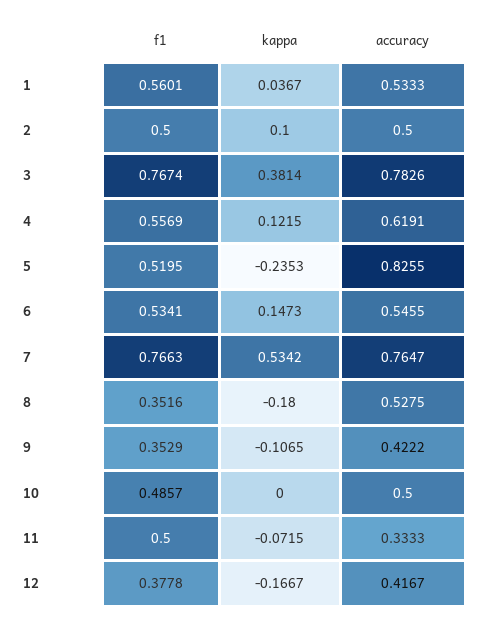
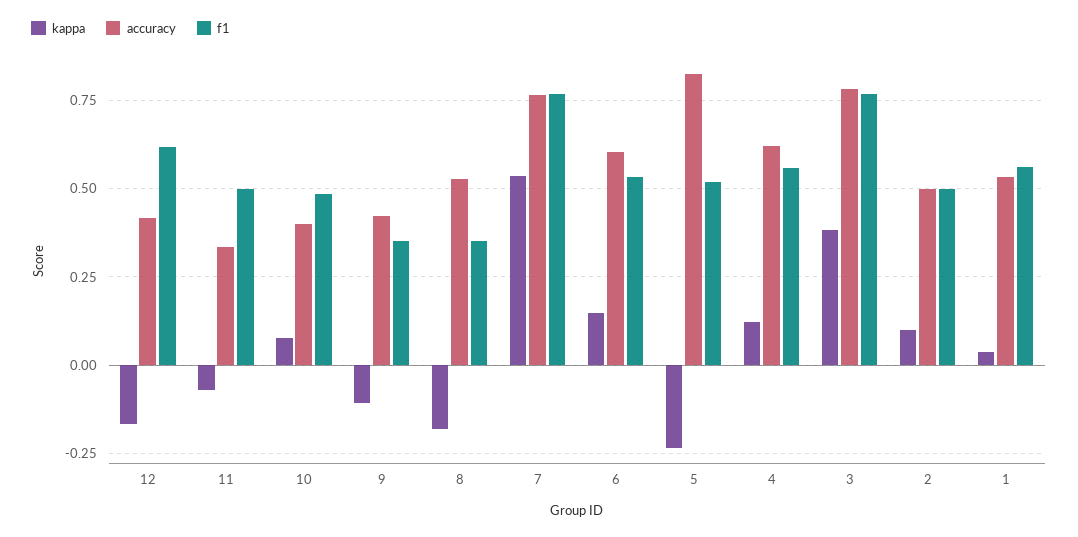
accuracy, 6: 0.5455 -> 0.6
kappa, 10: 0 -> 0.075
accuracy, 10: 0.5 -> 0.4
f1, 12: 0.3778 -> 0.625

